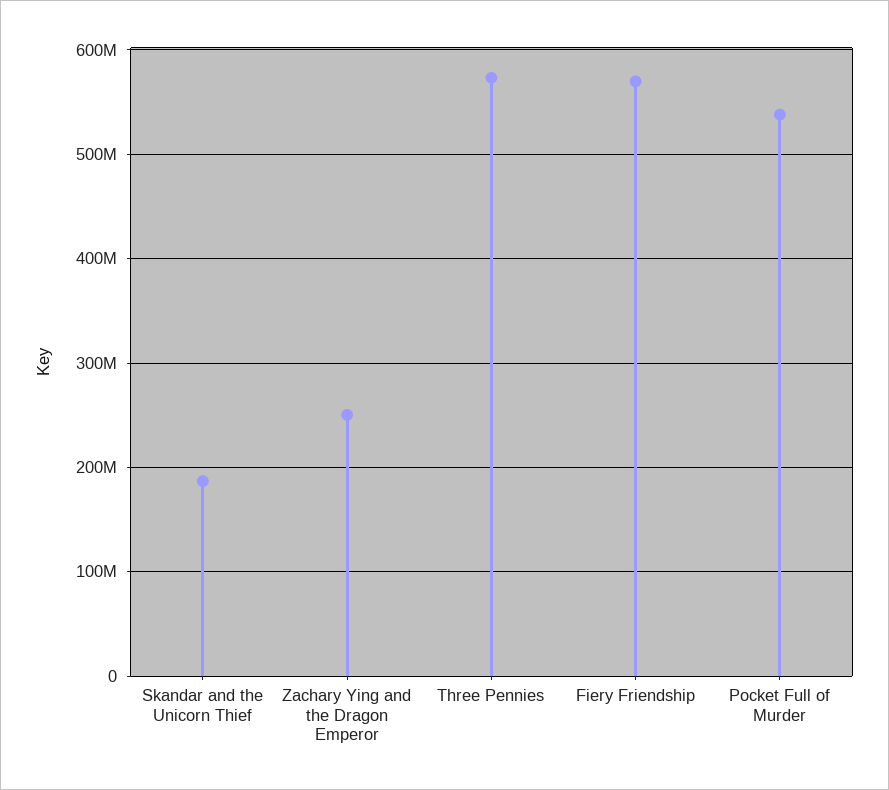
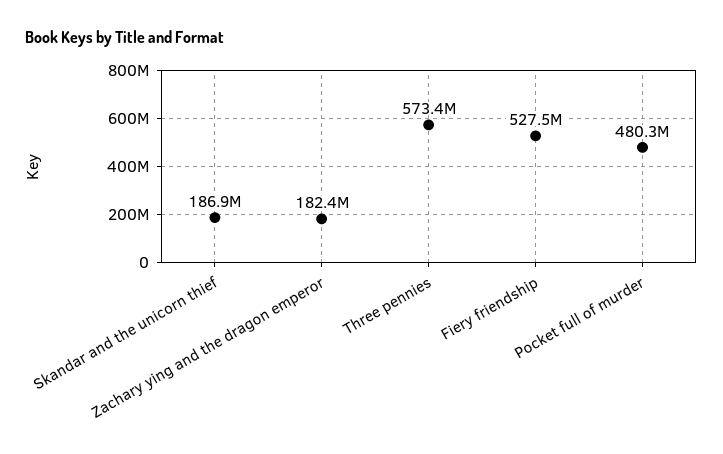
Zachary Ying and the Dragon Emperor: 250000000 -> 182400000
Fiery Friendship: 570000000 -> 527500000
Pocket Full of Murder: 540000000 -> 480300000

